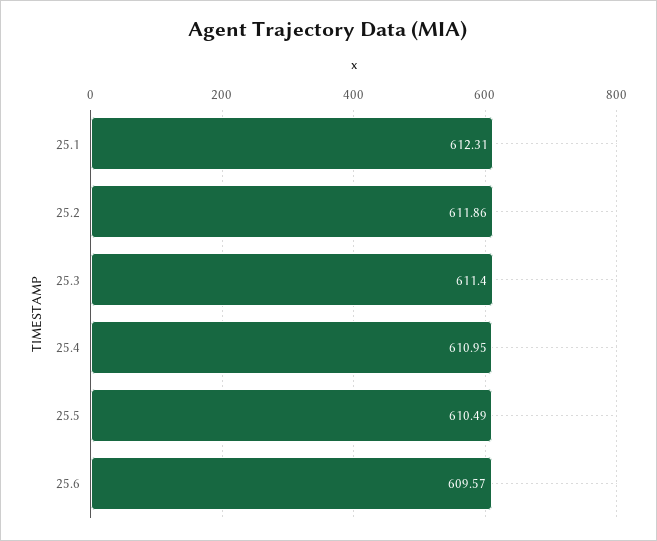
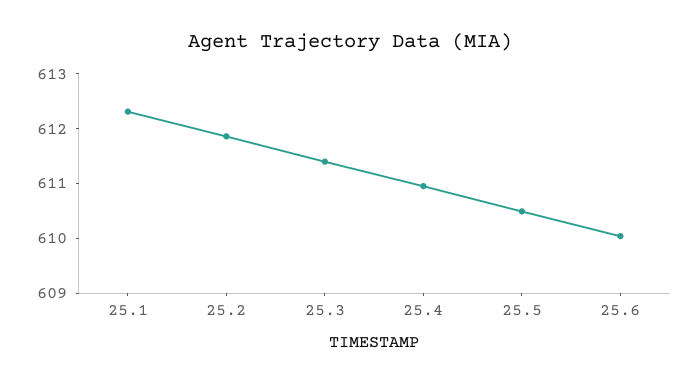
25.6: 609.57 -> 610

